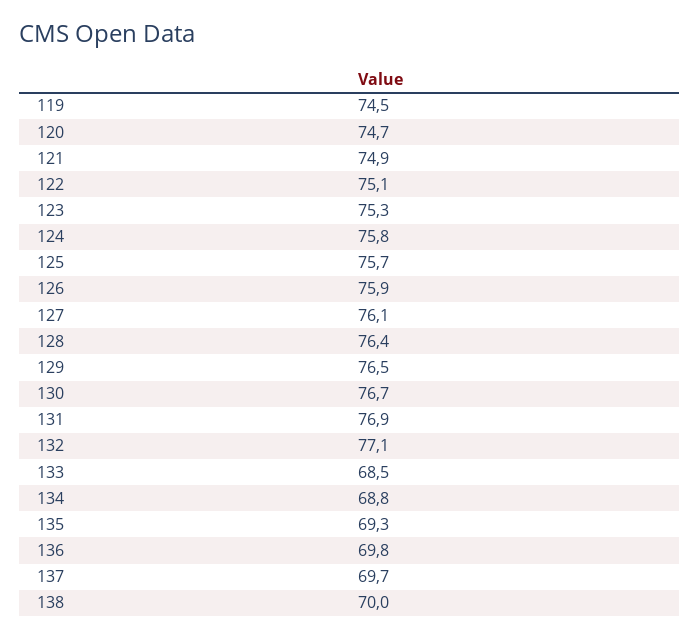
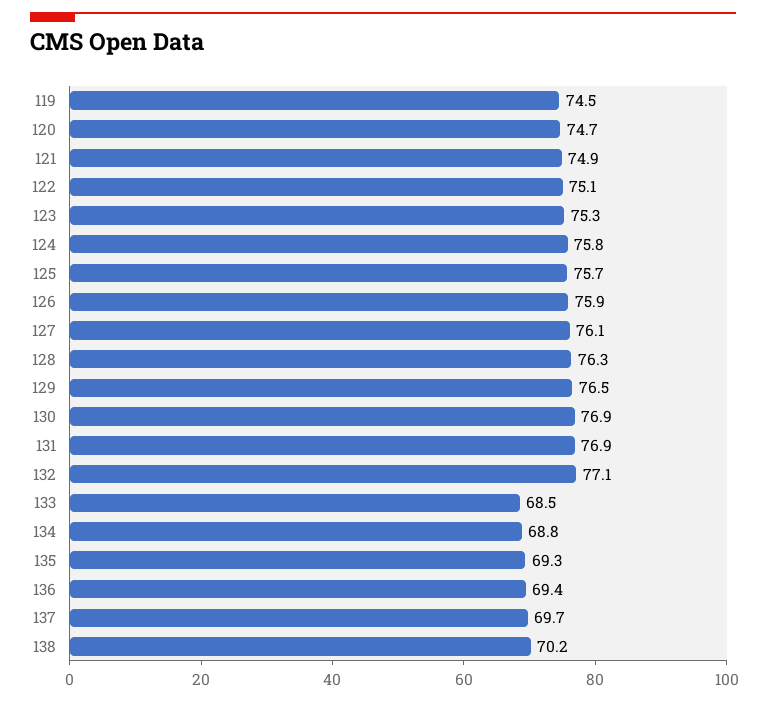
128: 76.4 -> 76.3
130: 76.7 -> 76.9
136: 69.8 -> 69.4
138: 70 -> 70.2

